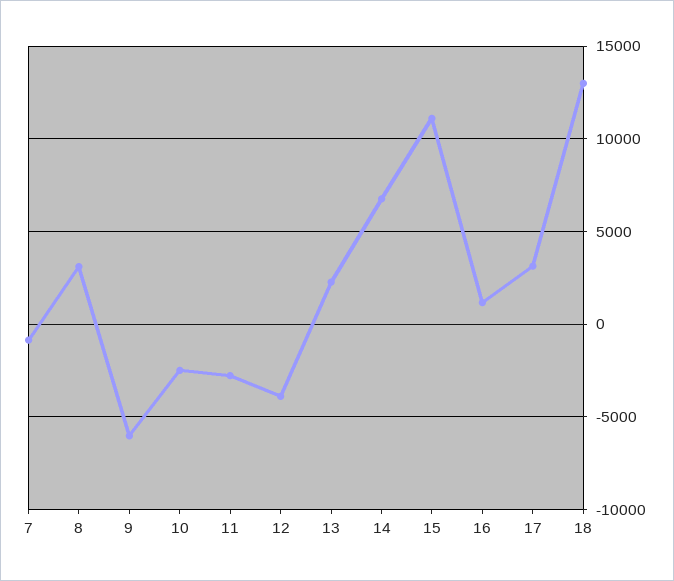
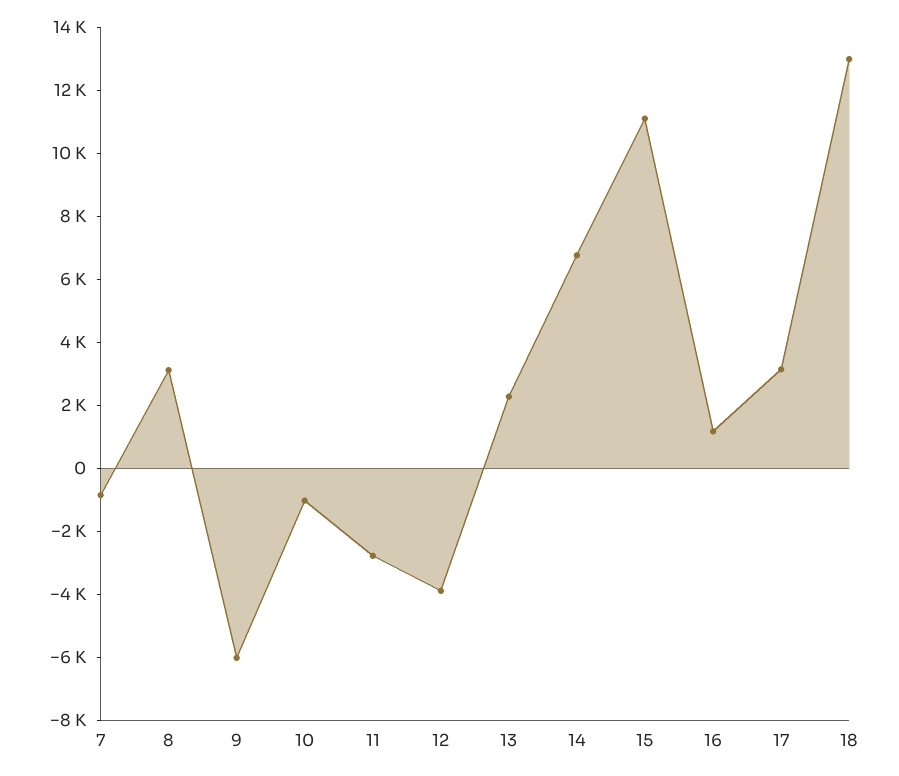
10: -2500 -> -1000

